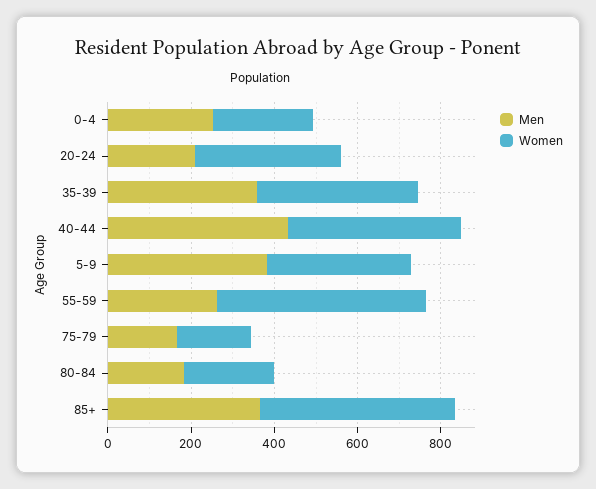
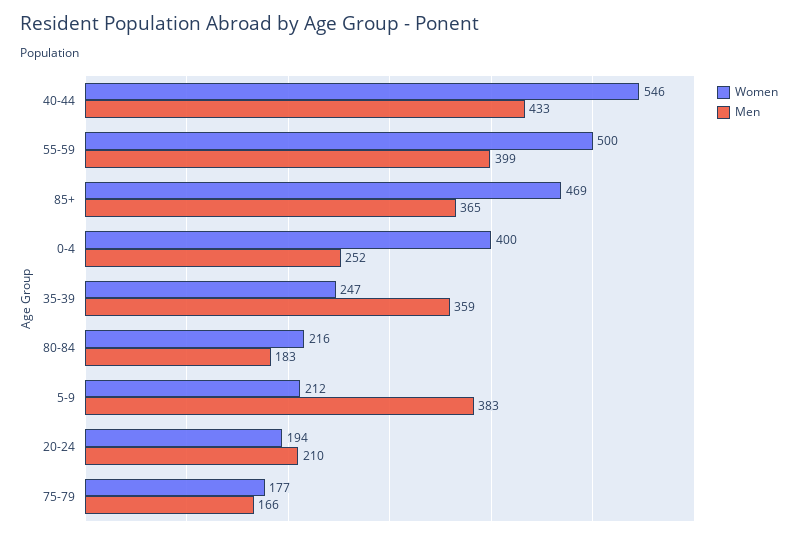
Women, 0-4: 250 -> 400
Women, 20-24: 350 -> 194
Women, 35-39: 400 -> 247
Women, 40-44: 400 -> 546
Women, 5-9: 350 -> 212
Men, 55-59: 250 -> 399

